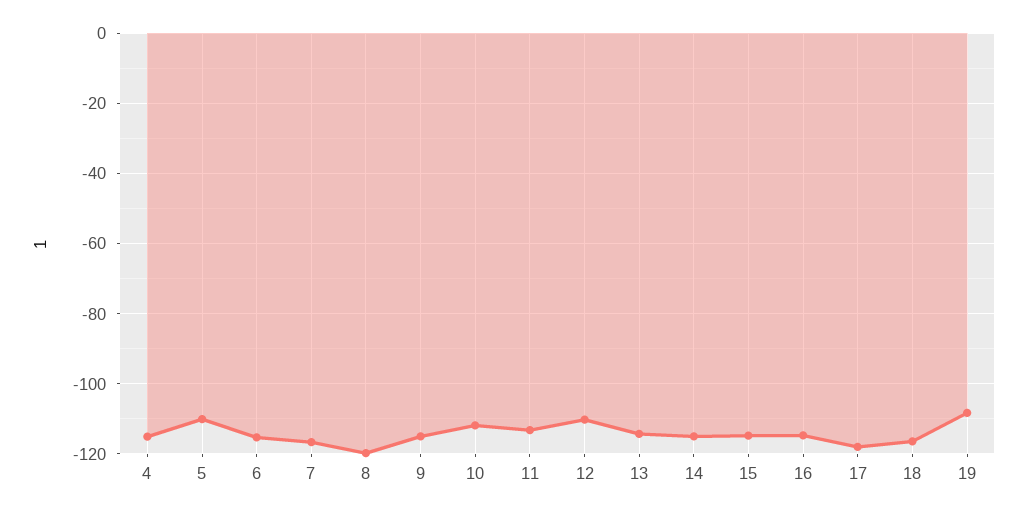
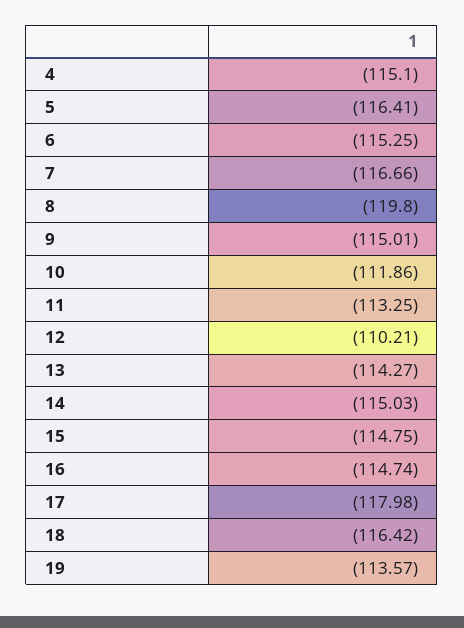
5: -110 -> -116.41
19: -108 -> -113.57

